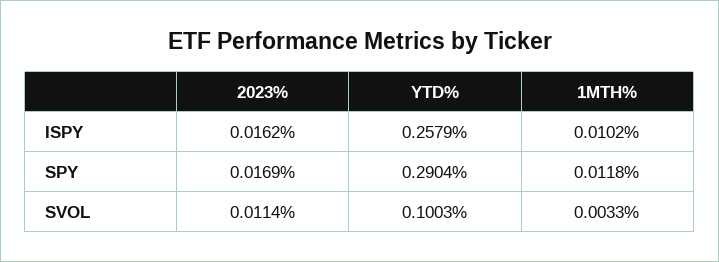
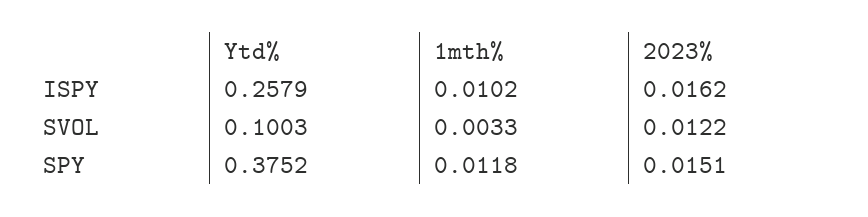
2023%, SPY: 0.0169 -> 0.0151
YTD%, SPY: 0.2904 -> 0.3752
2023%, SVOL: 0.0114 -> 0.0122

